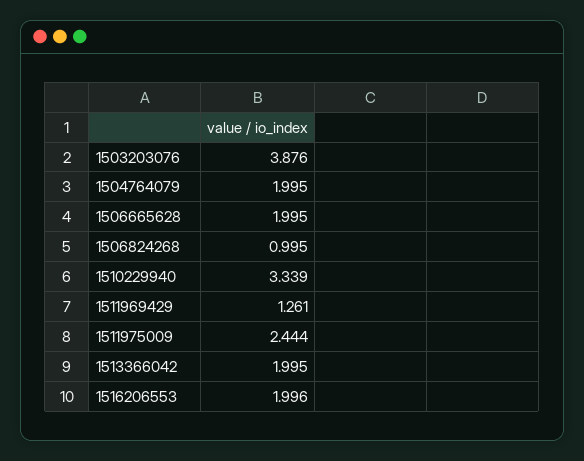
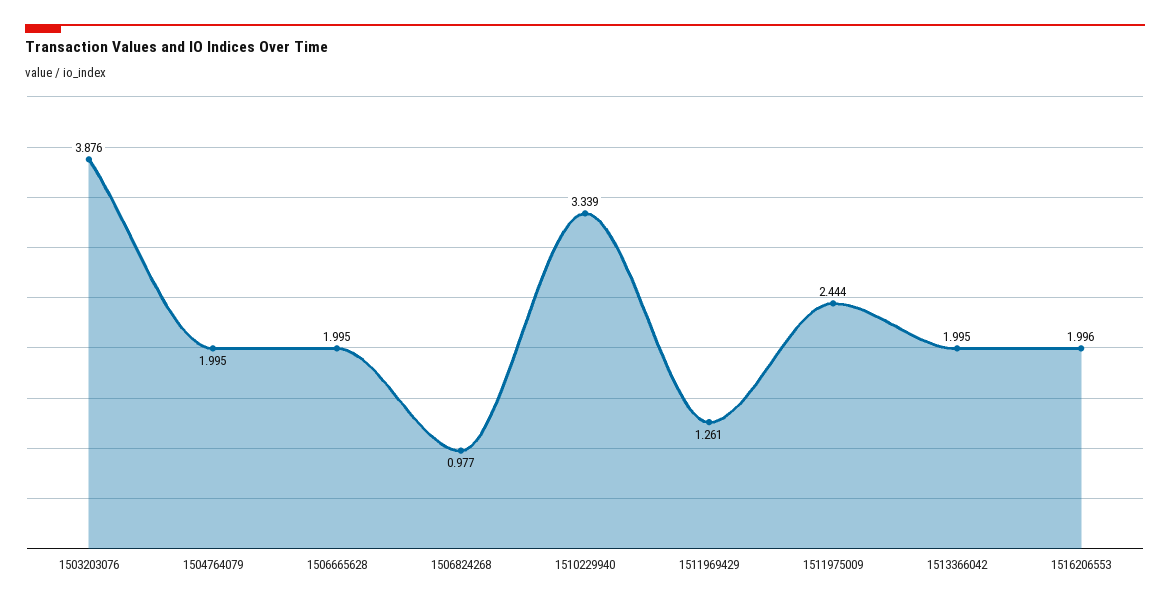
1506824268: 0.995 -> 0.977

